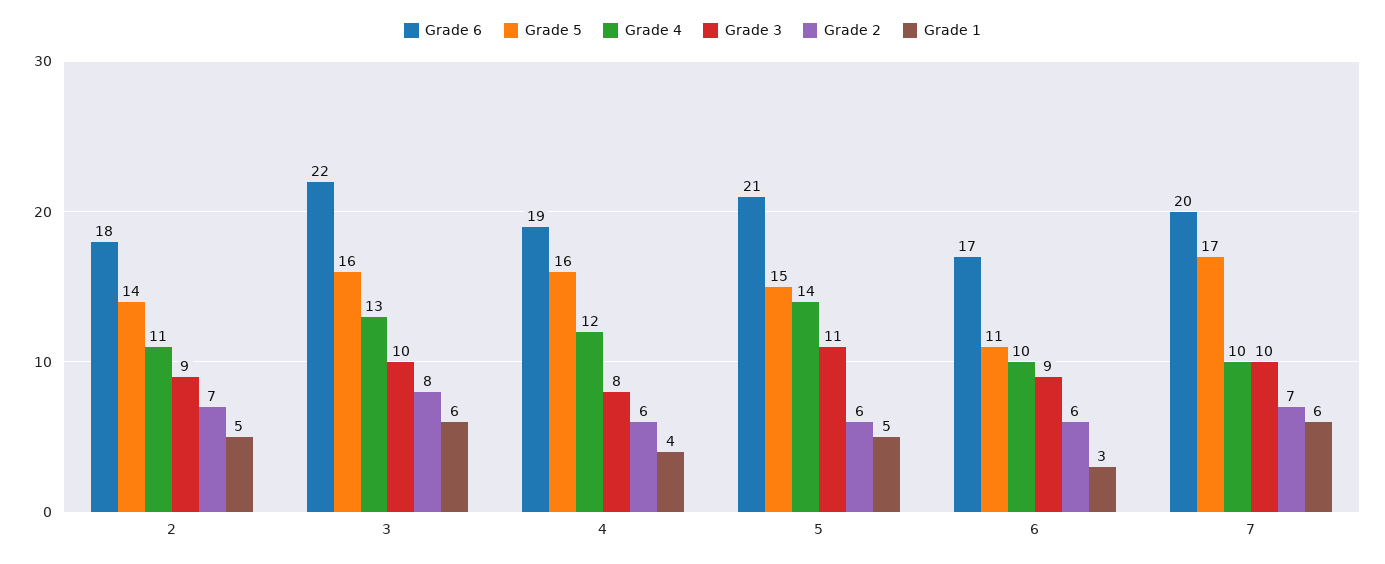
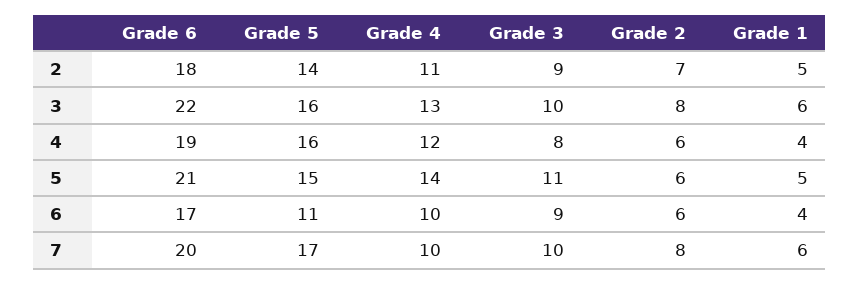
Grade 1, 6: 3 -> 4
Grade 2, 7: 7 -> 8

